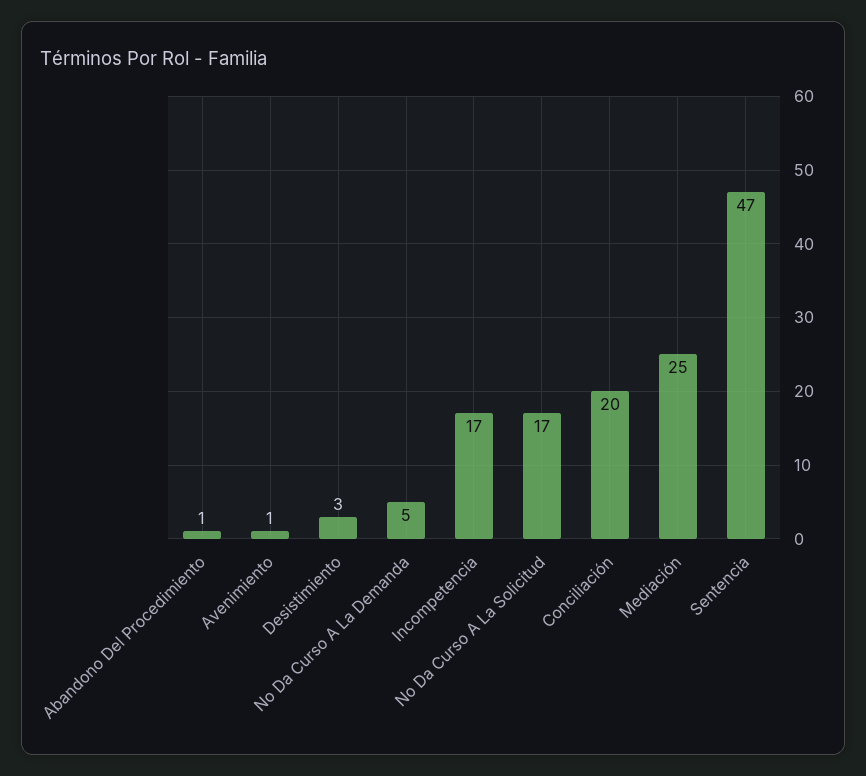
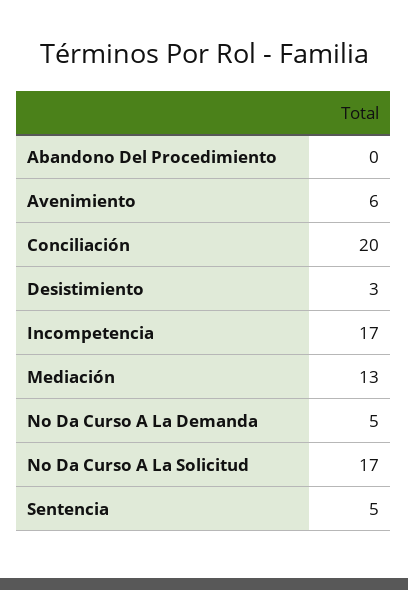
Abandono Del Procedimiento: 1 -> 0
Avenimiento: 1 -> 6
Mediación: 25 -> 13
Sentencia: 47 -> 5

